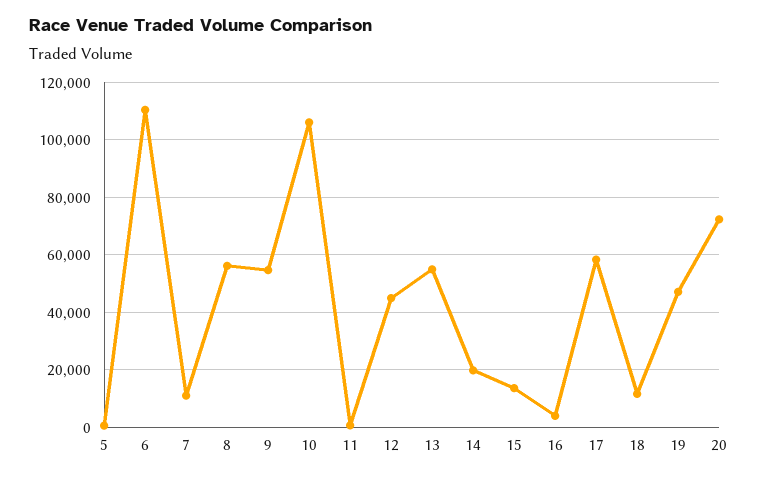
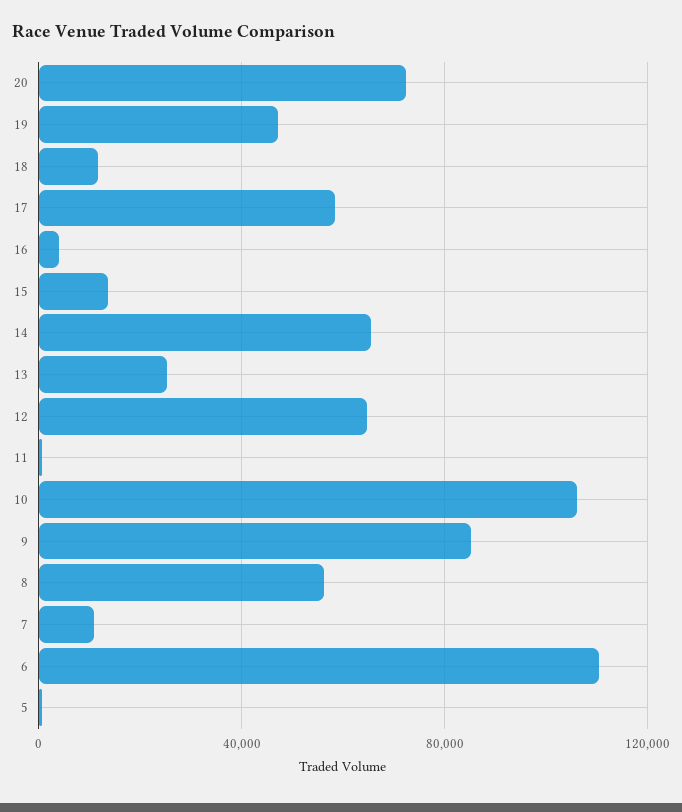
9: 55000 -> 85000
12: 45000 -> 65000
13: 55000 -> 25000
14: 20000 -> 65000

